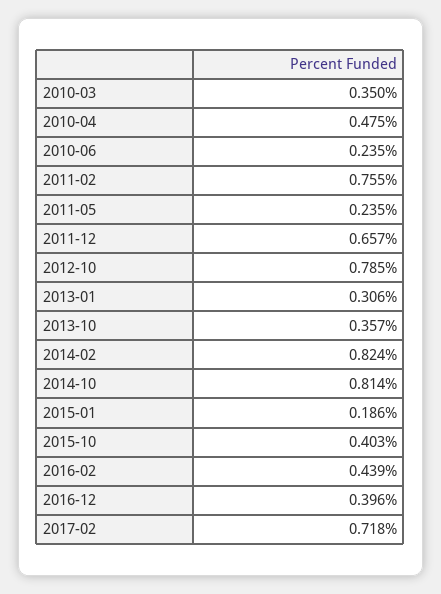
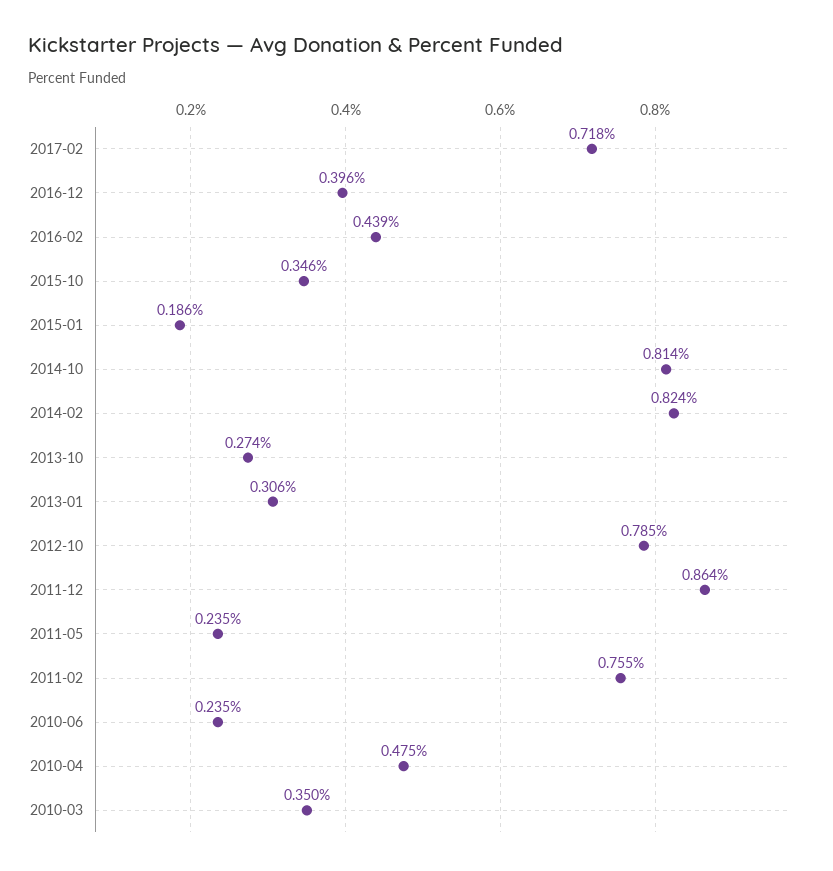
2011-12: 0.657 -> 0.864
2013-10: 0.357 -> 0.274
2015-10: 0.403 -> 0.346

